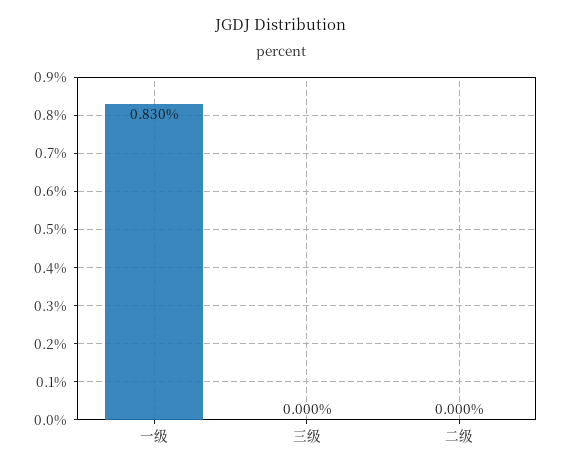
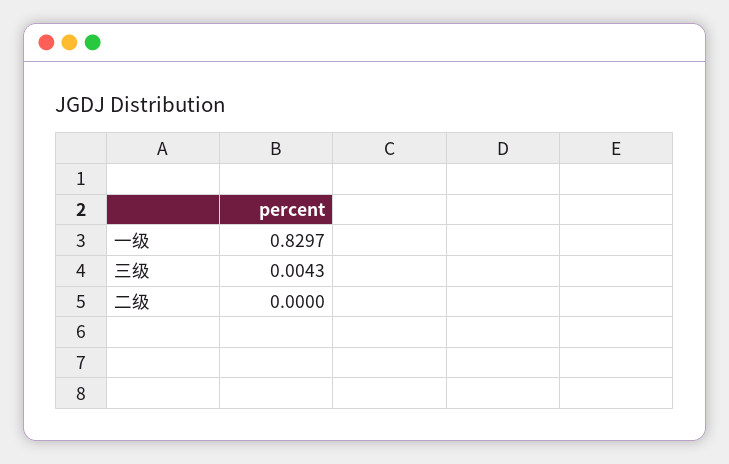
三级: 0 -> 0.0043

